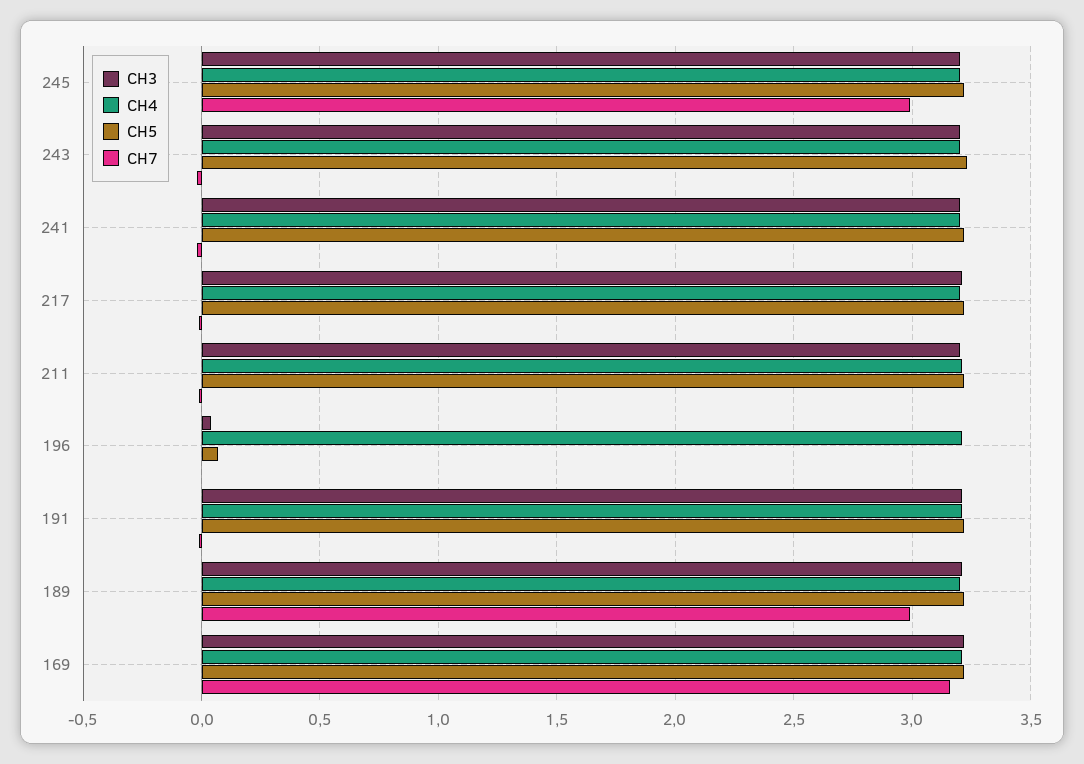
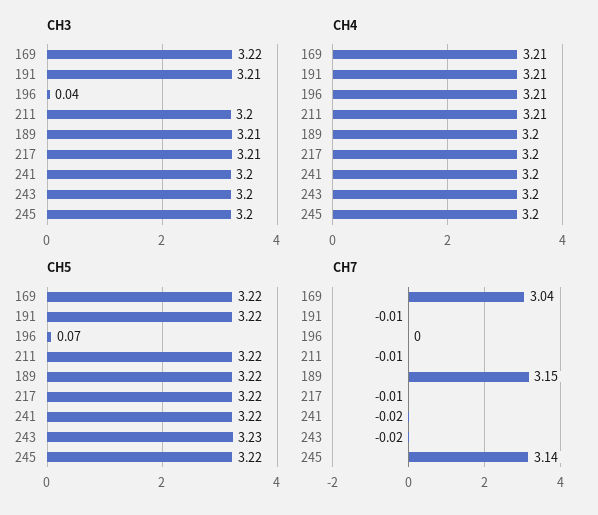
CH7, 245: 3 -> 3.14
CH7, 189: 3 -> 3.15
CH7, 169: 3.15 -> 3.04

